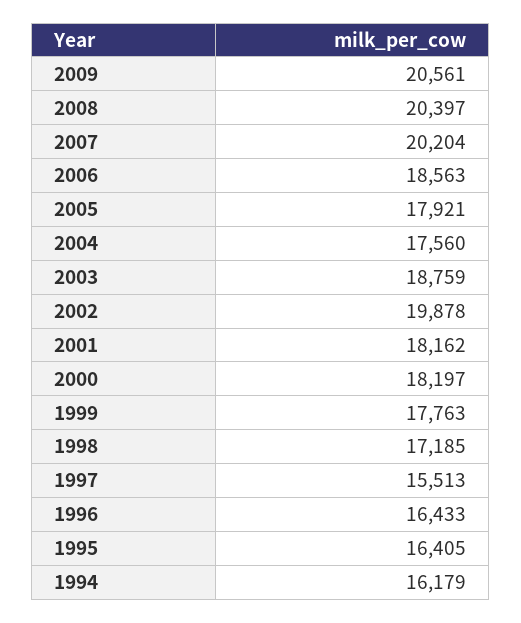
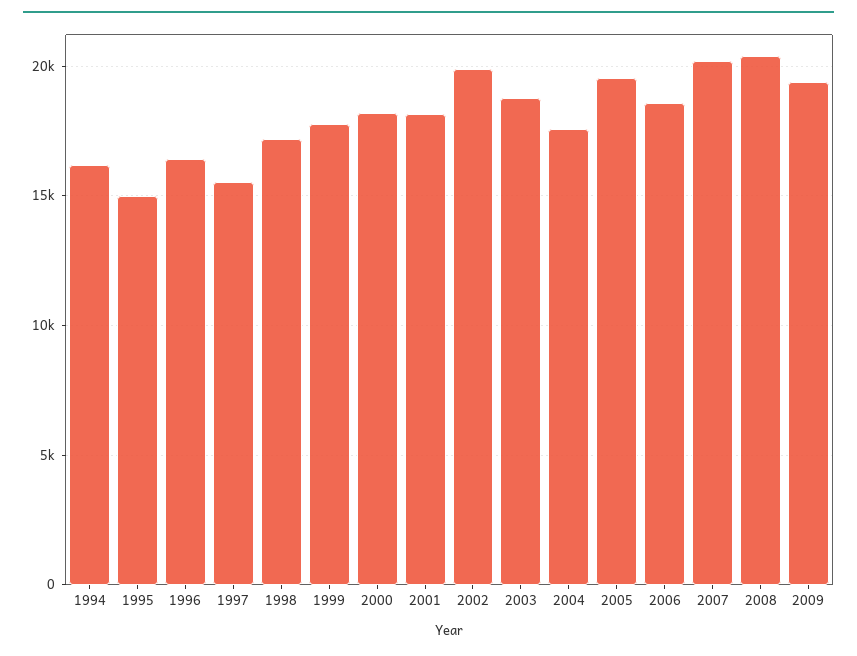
2009: 20561 -> 19500
2005: 17921 -> 19500
1995: 16405 -> 15000

